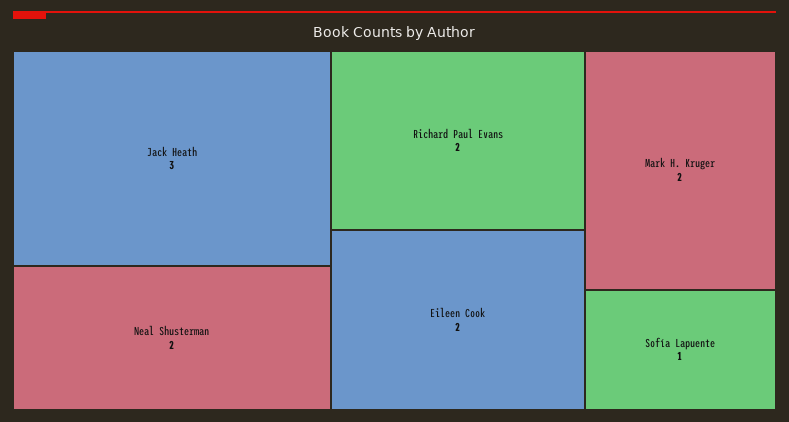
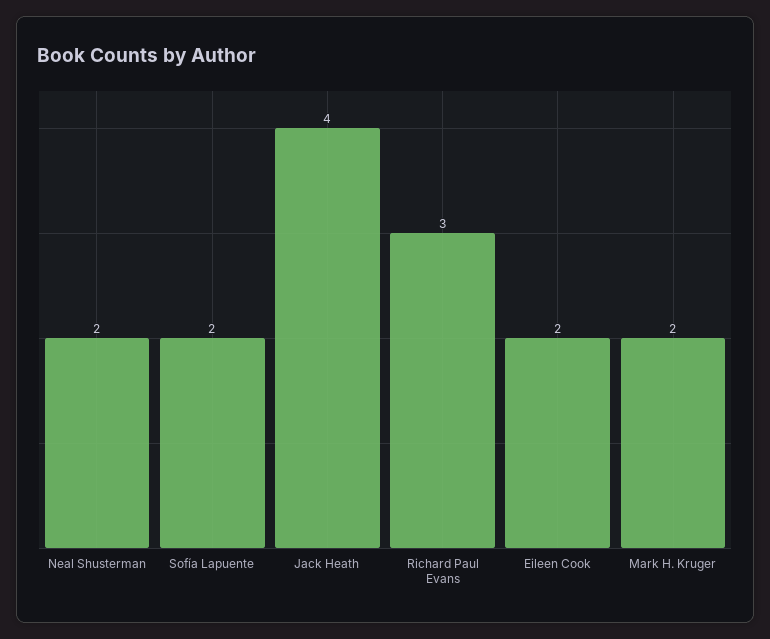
Jack Heath: 3 -> 4
Richard Paul Evans: 2 -> 3
Sofía Lapuente: 1 -> 2

